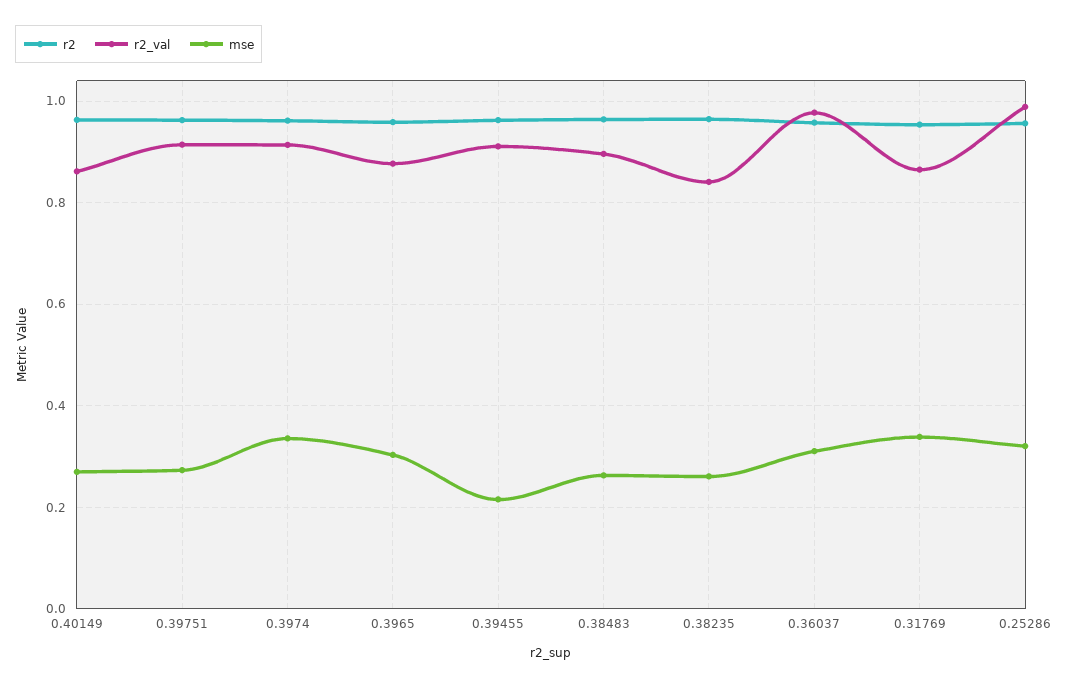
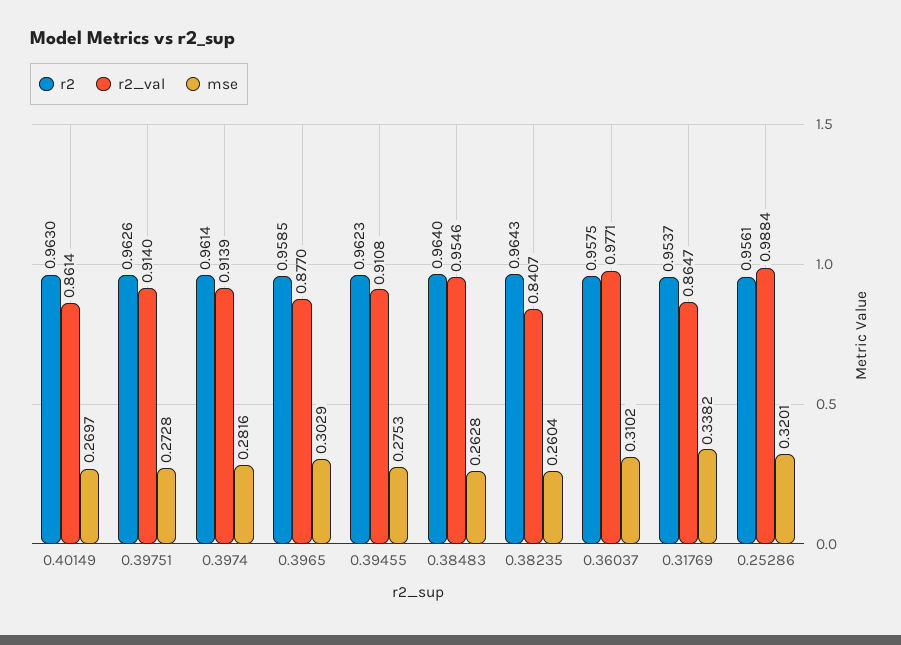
mse, 0.3974: 0.34 -> 0.2816
mse, 0.39455: 0.22 -> 0.2753
r2_val, 0.38483: 0.9 -> 0.9546

